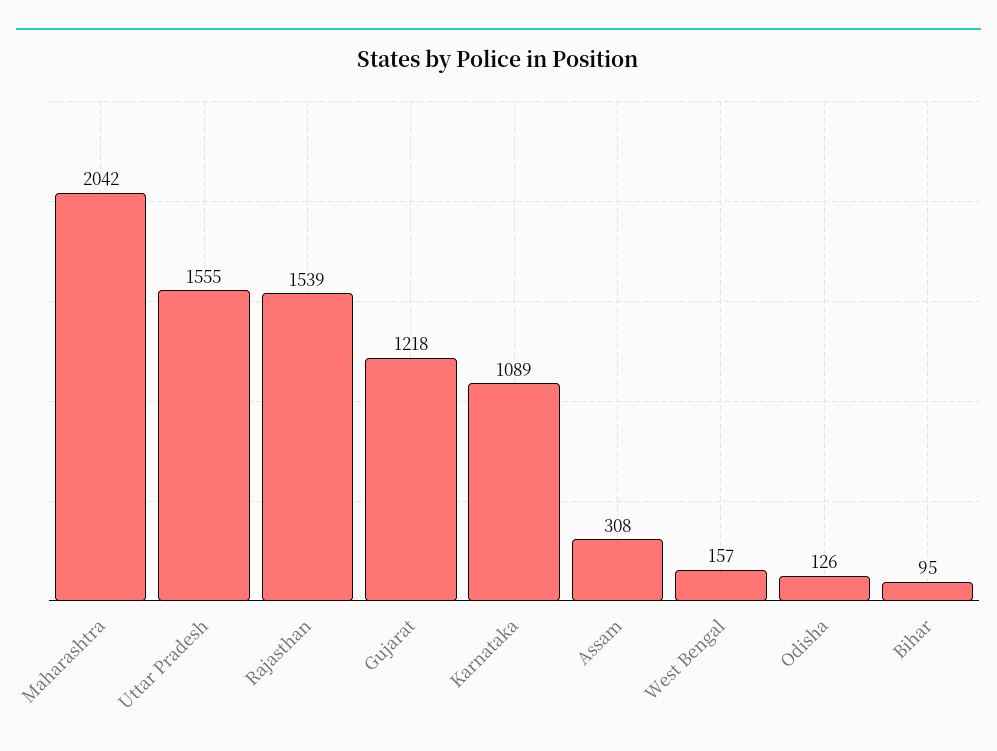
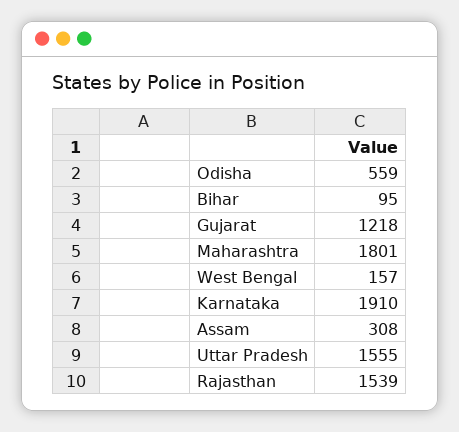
Maharashtra: 2042 -> 1801
Karnataka: 1089 -> 1910
Odisha: 126 -> 559

